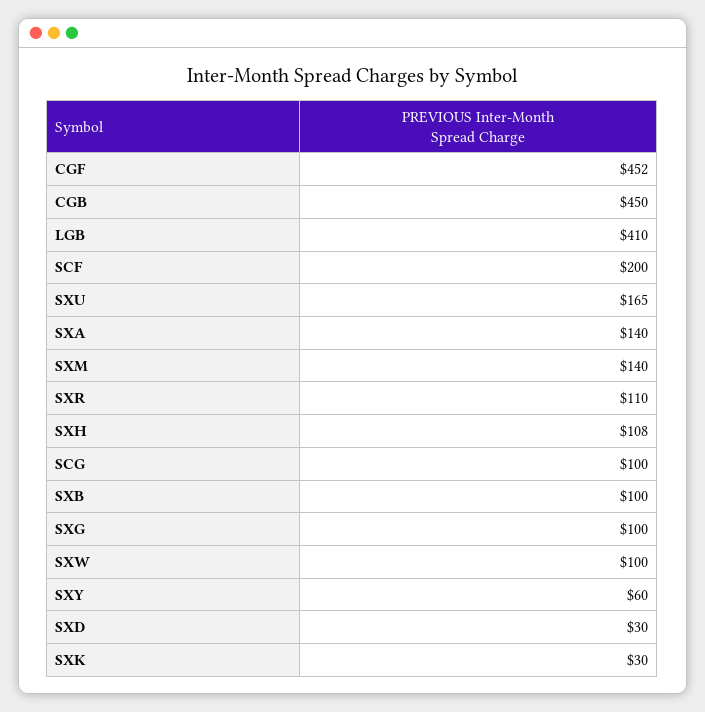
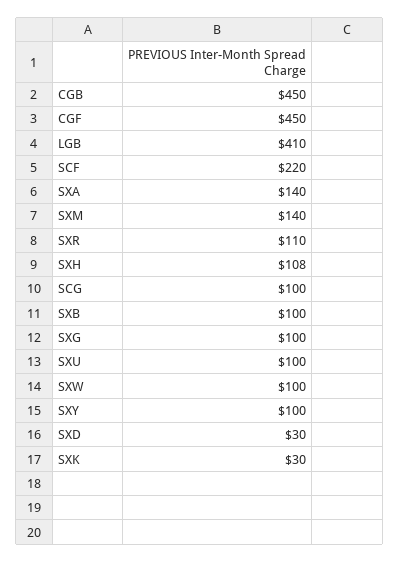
CGF: 452 -> 450
SCF: 200 -> 220
SXU: 165 -> 100
SXY: 60 -> 100

